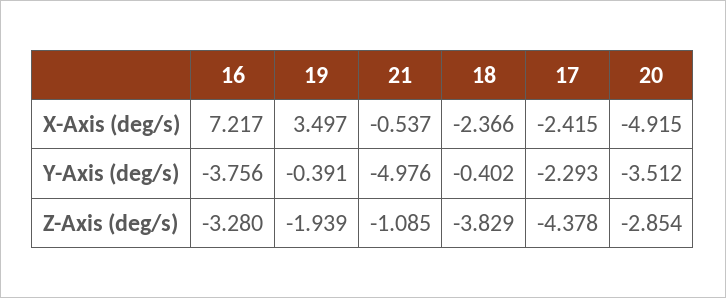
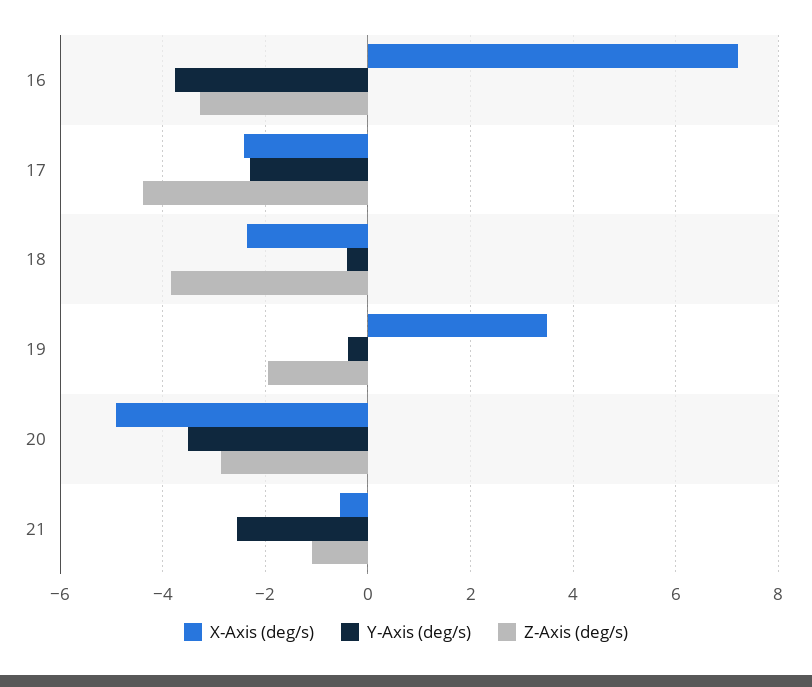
Y-Axis (deg/s), 21: -4.976 -> -2.6

